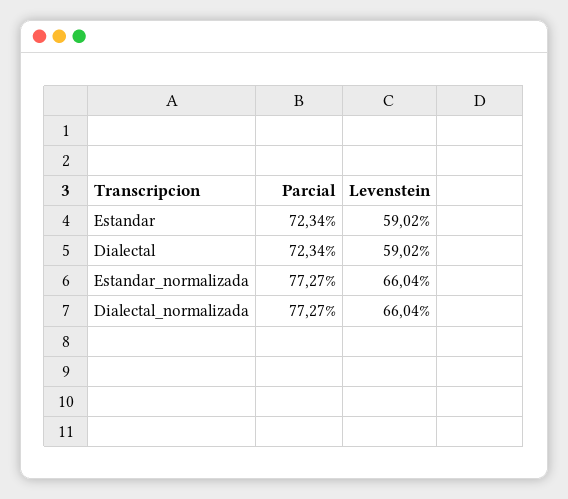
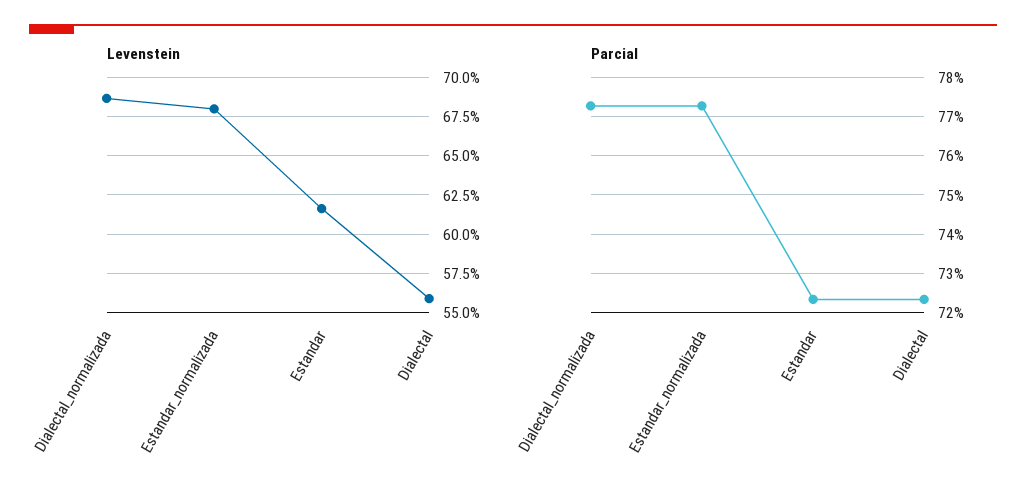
Levenstein, Estandar: 59.02 -> 61.5
Levenstein, Dialectal: 59.02 -> 56
Levenstein, Estandar_normalizada: 66.04 -> 68
Levenstein, Dialectal_normalizada: 66.04 -> 68.5

